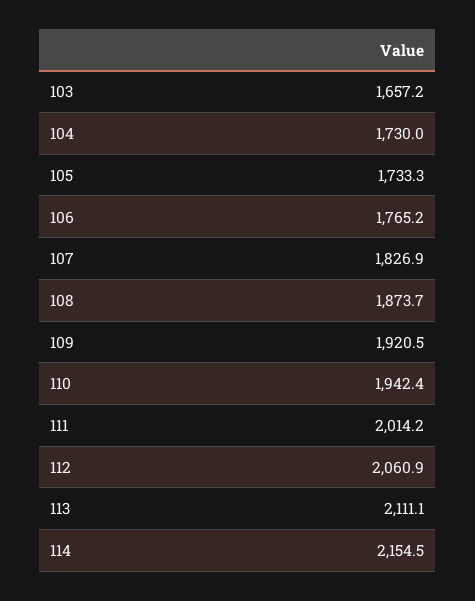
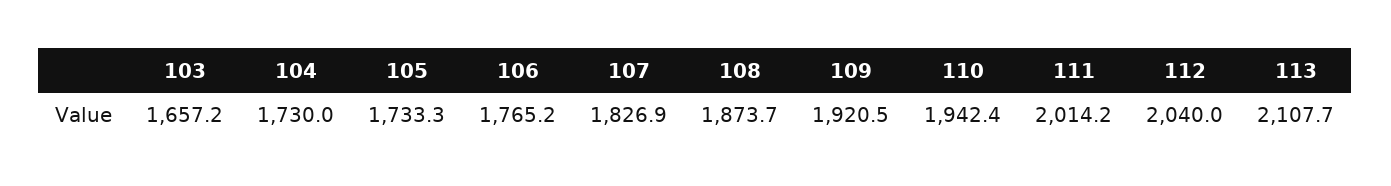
112: 2060.9 -> 2040
113: 2111.1 -> 2107.7
114: 2154.5 -> none

